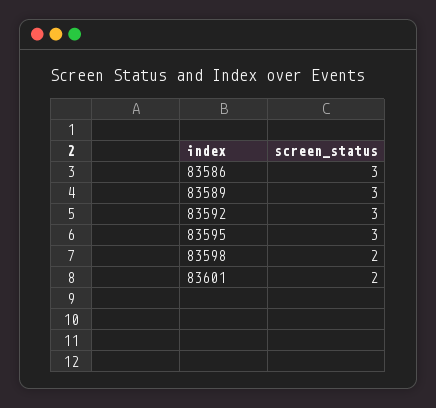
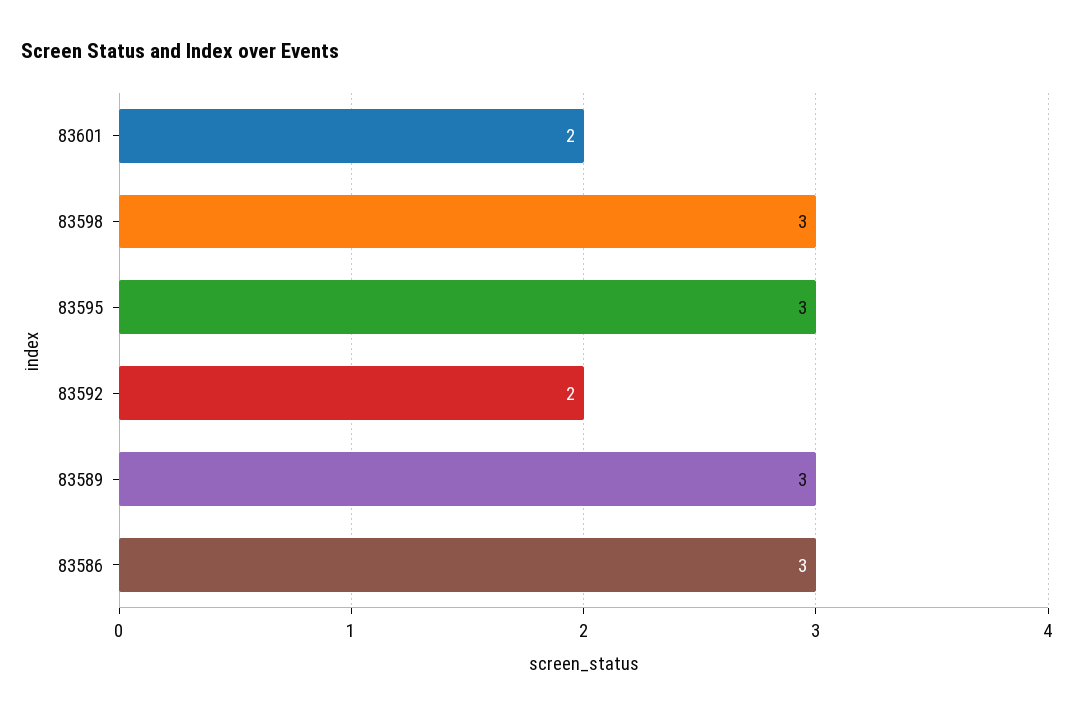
83592: 3 -> 2
83598: 2 -> 3

